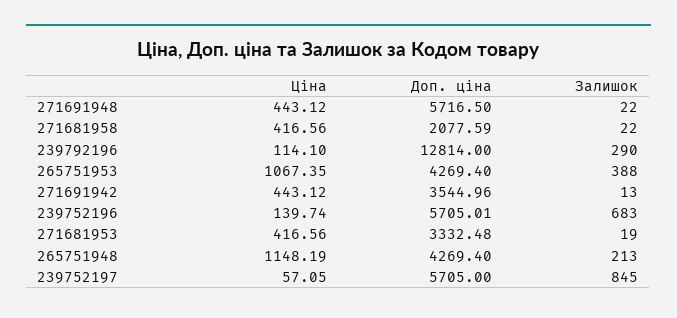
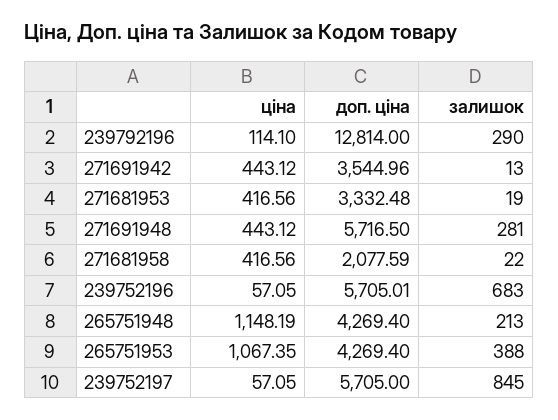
Залишок, 271691948: 22 -> 281
Ціна, 239752196: 139.74 -> 57.05

